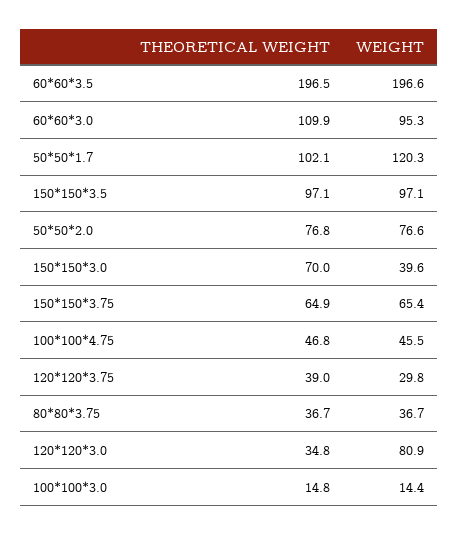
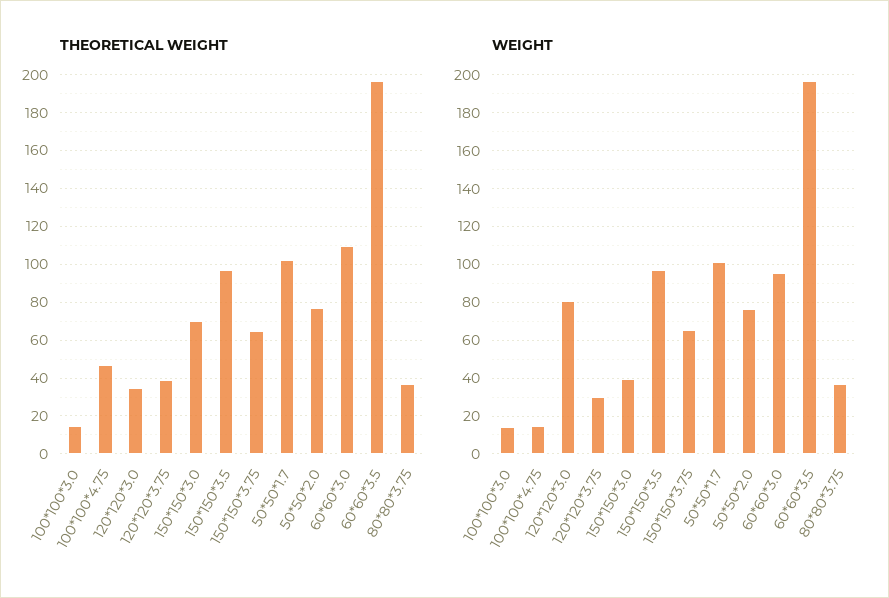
WEIGHT, 50*50*1.7: 120.3 -> 100
WEIGHT, 100*100*4.75: 45.5 -> 15

